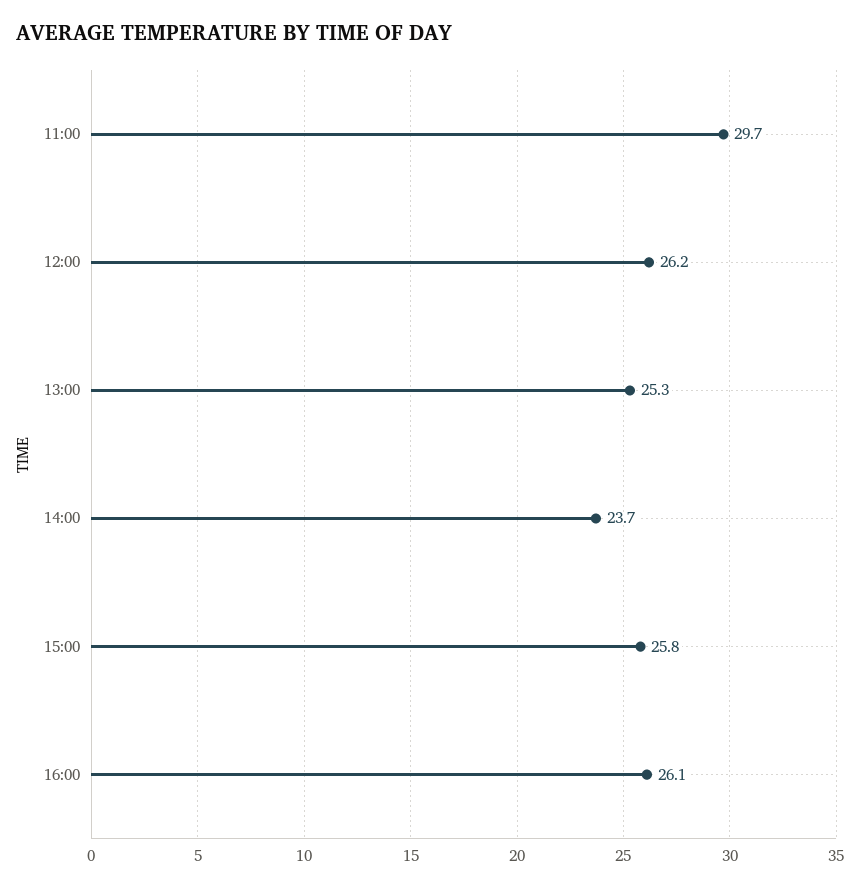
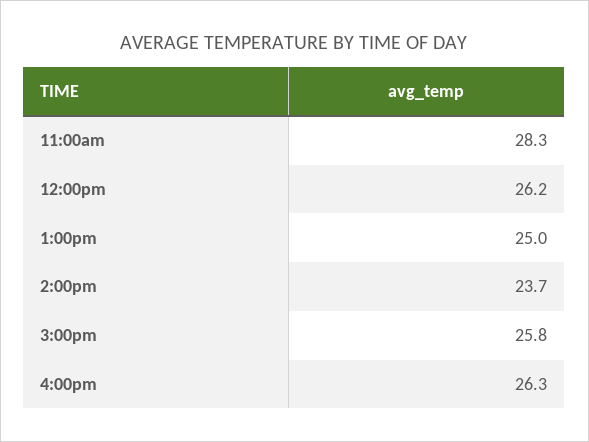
11:00: 29.7 -> 28.3
13:00: 25.3 -> 25
16:00: 26.1 -> 26.3

